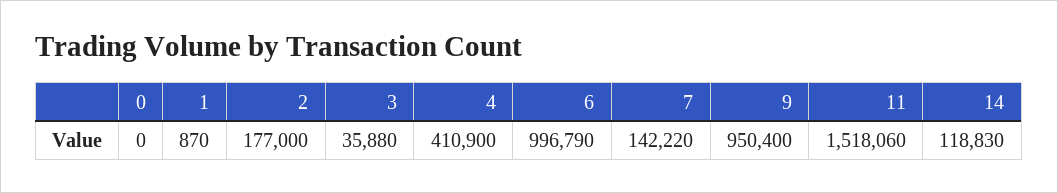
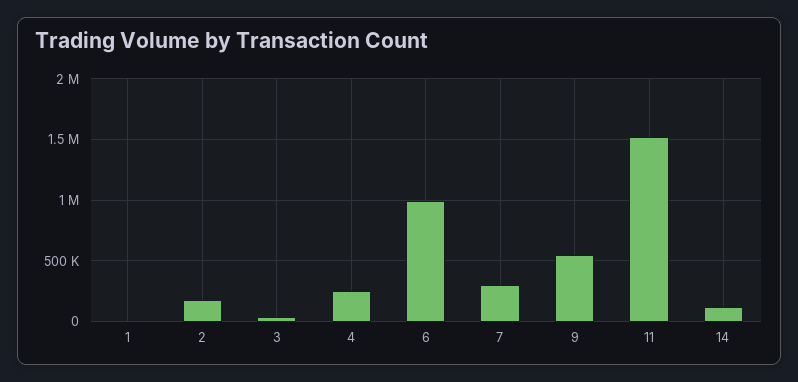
0: 0 -> none
4: 410900 -> 250000
7: 142220 -> 300000
9: 950400 -> 550000

